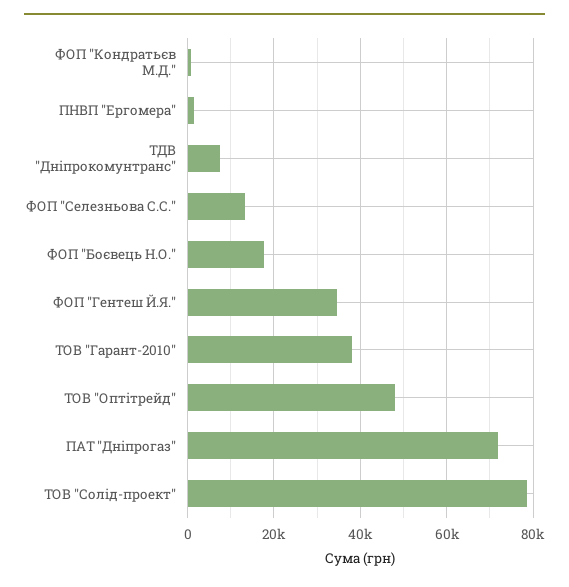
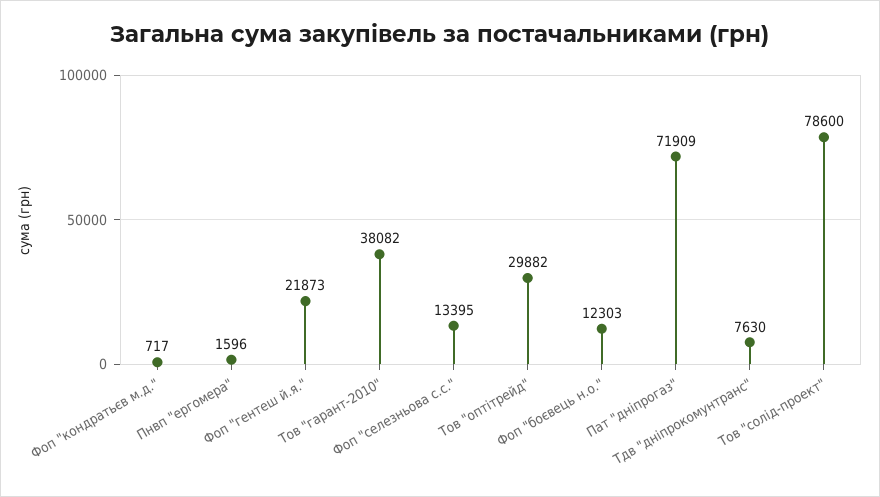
ФОП "Боєвець Н.О.": 18000 -> 12303
ФОП "Гентеш Й.Я.": 34000 -> 21873
ТОВ "Оптітрейд": 48000 -> 29882

